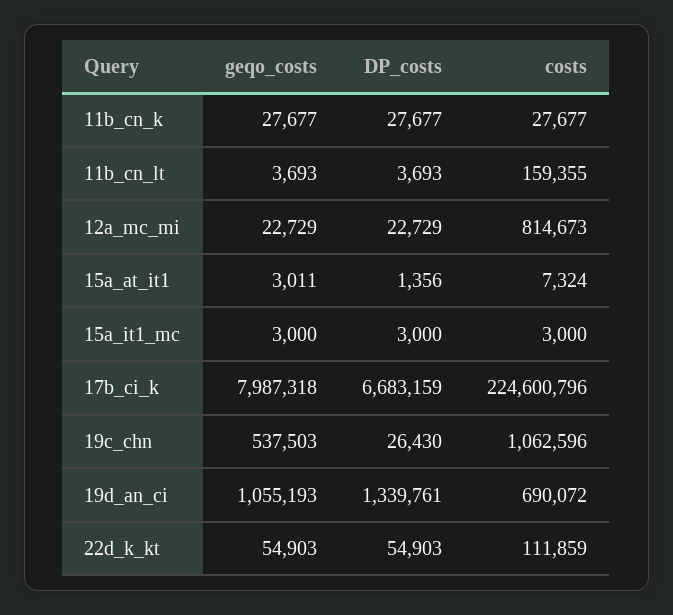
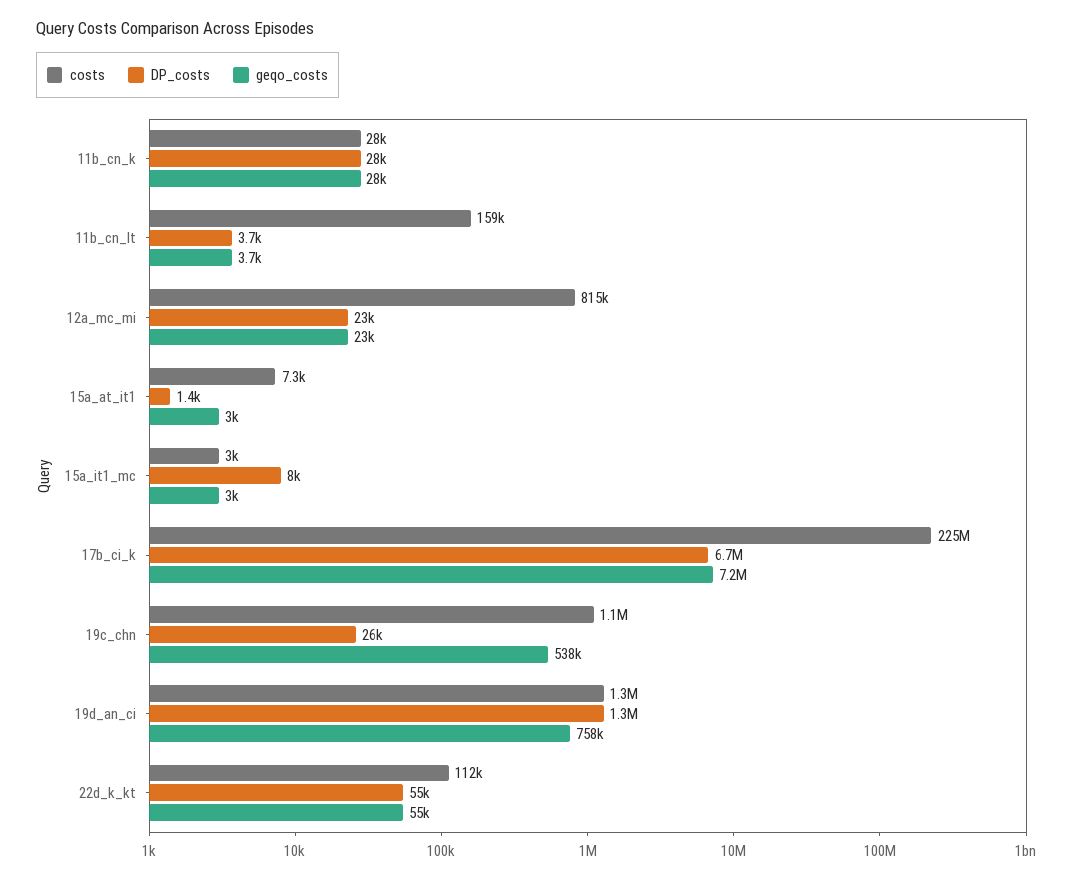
DP_costs, 15a_it1_mc: 3000 -> 8000
geqo_costs, 17b_ci_k: 7987318 -> 7200000
geqo_costs, 19d_an_ci: 1055193 -> 758000
costs, 19d_an_ci: 690072 -> 1300000

